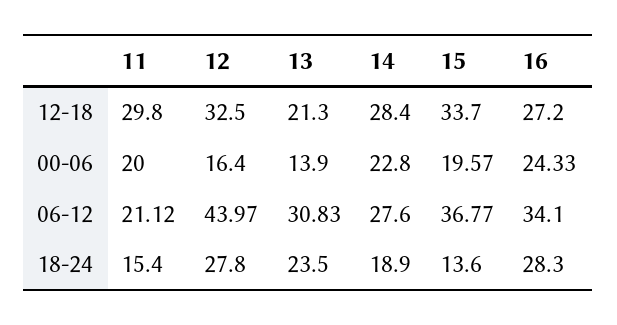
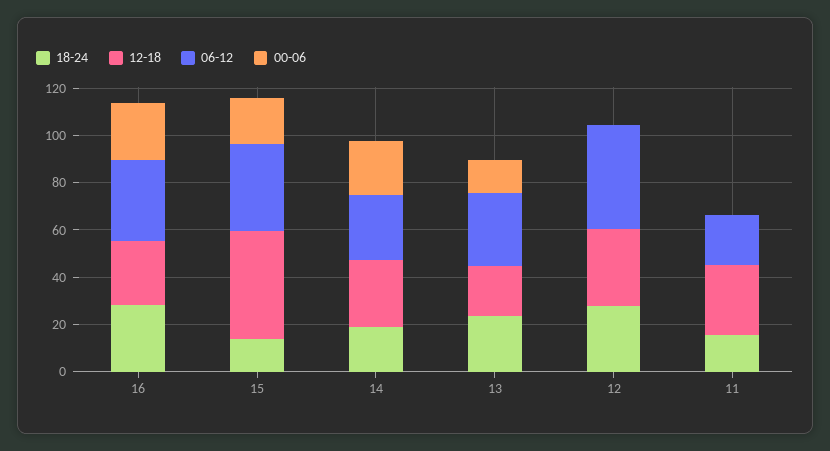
12-18, 15: 33.7 -> 45
00-06, 11: 20 -> 0
00-06, 12: 16.4 -> 0

